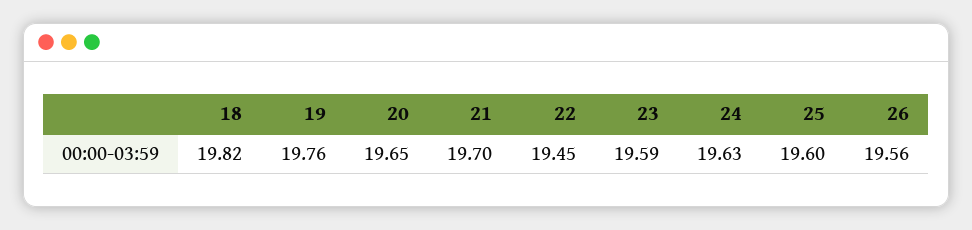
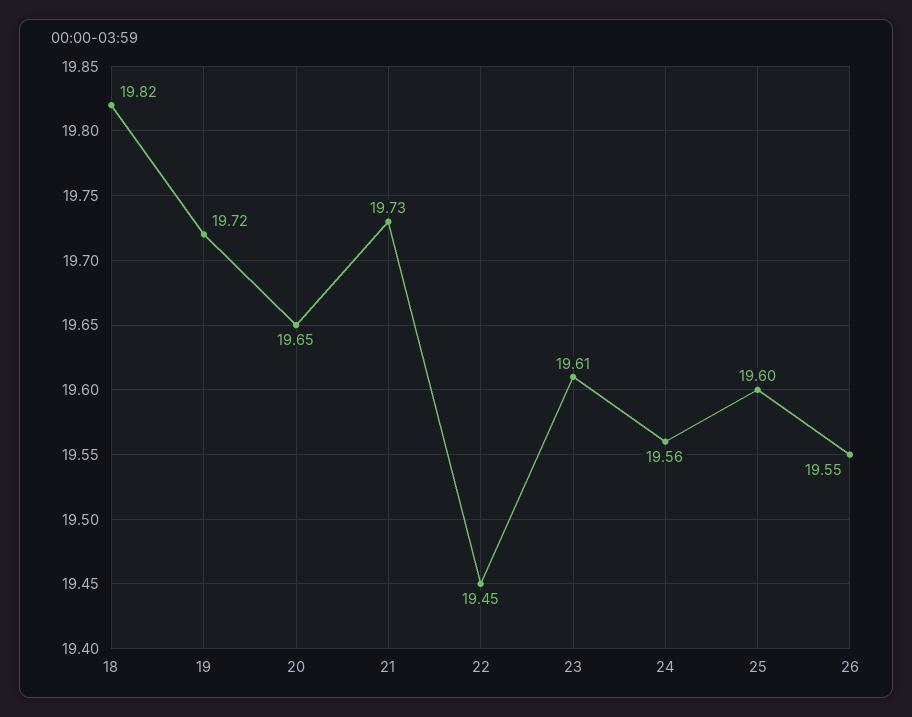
19: 19.76 -> 19.72
21: 19.7 -> 19.73
23: 19.59 -> 19.61
24: 19.63 -> 19.56
26: 19.56 -> 19.55

